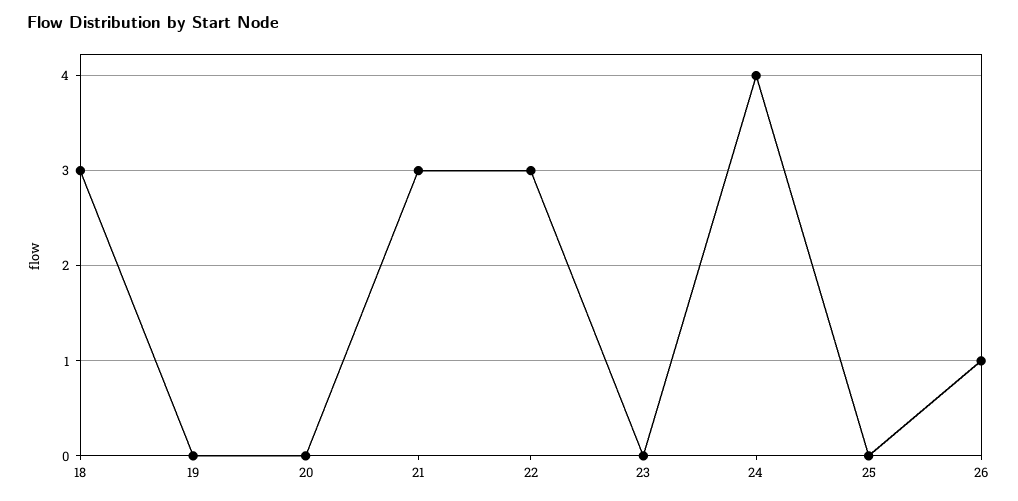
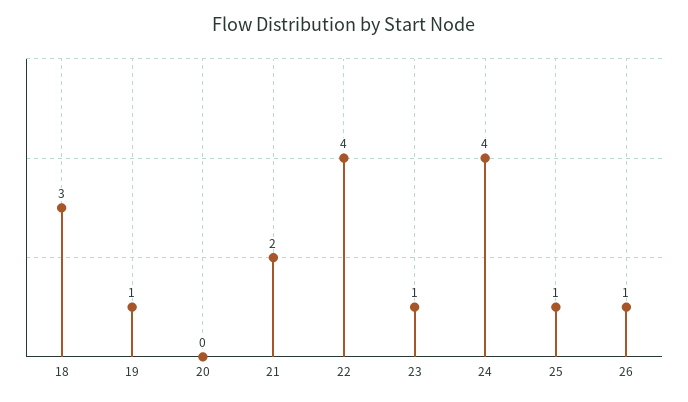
19: 0 -> 1
21: 3 -> 2
22: 3 -> 4
23: 0 -> 1
25: 0 -> 1

